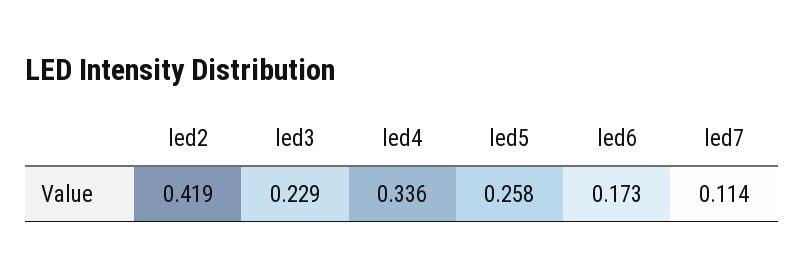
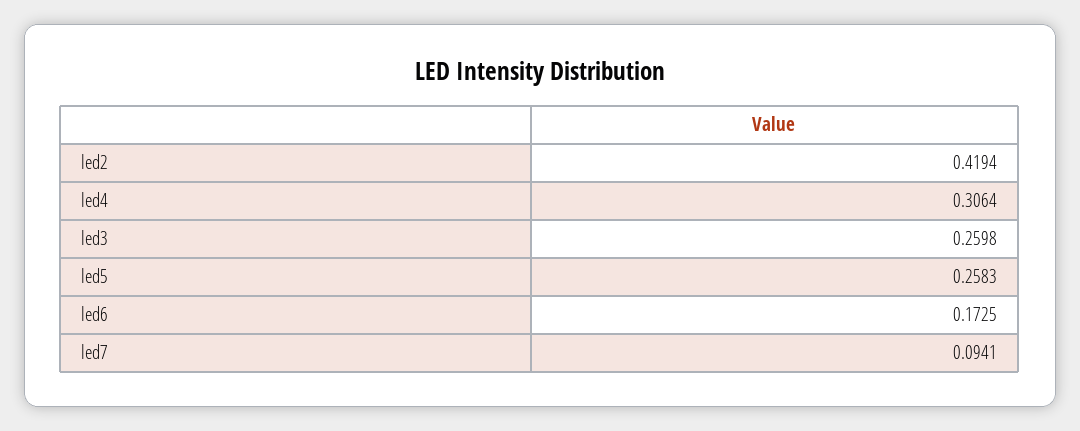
led3: 0.229 -> 0.2598
led4: 0.336 -> 0.3064
led7: 0.114 -> 0.0941

